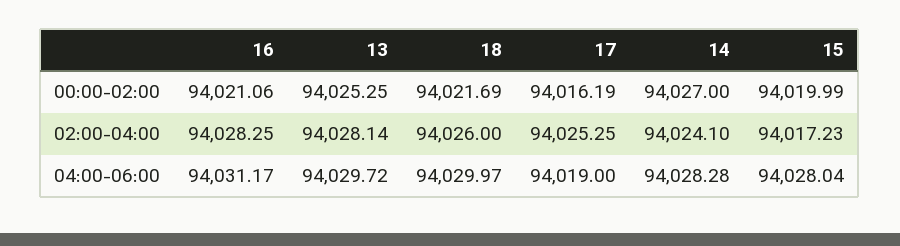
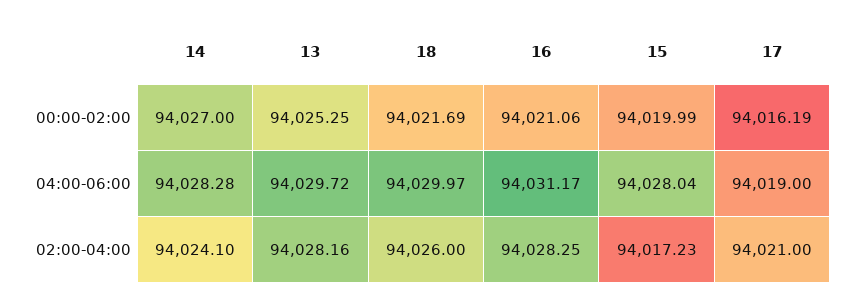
13, 02:00-04:00: 94028.14 -> 94028.16
17, 02:00-04:00: 94025.25 -> 94021

